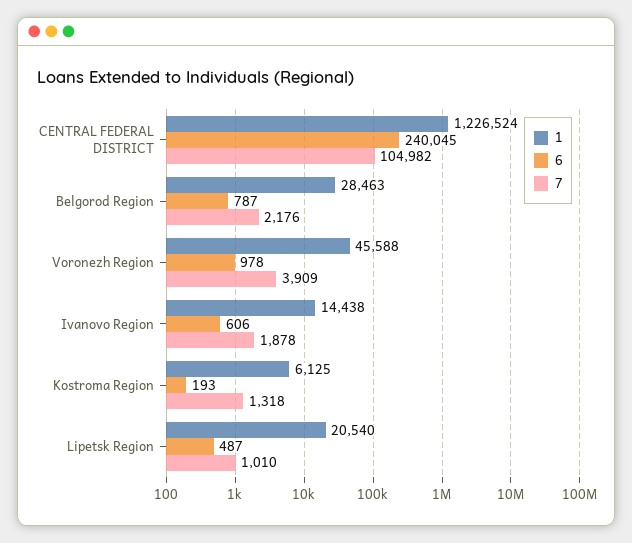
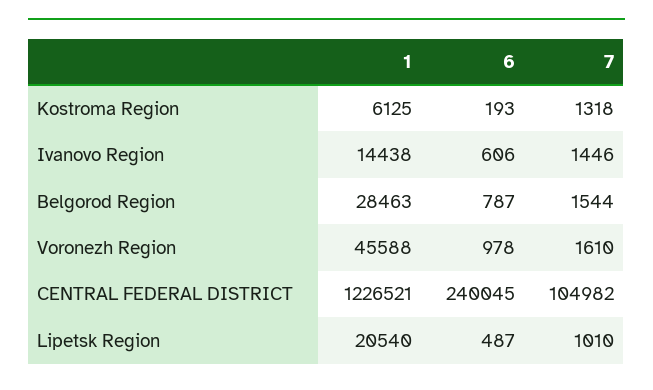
1, CENTRAL FEDERAL DISTRICT: 1226524 -> 1226521
7, Belgorod Region: 2176 -> 1544
7, Voronezh Region: 3909 -> 1610
7, Ivanovo Region: 1878 -> 1446

